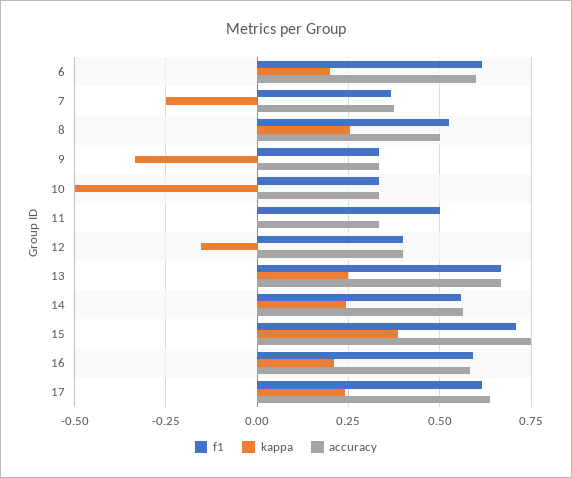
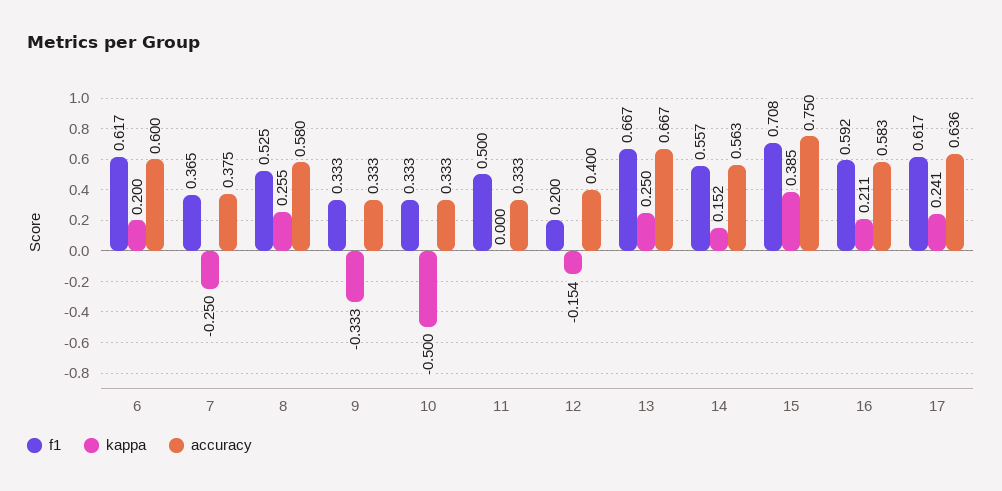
accuracy, 8: 0.5 -> 0.58
f1, 12: 0.4 -> 0.2
kappa, 14: 0.25 -> 0.152

